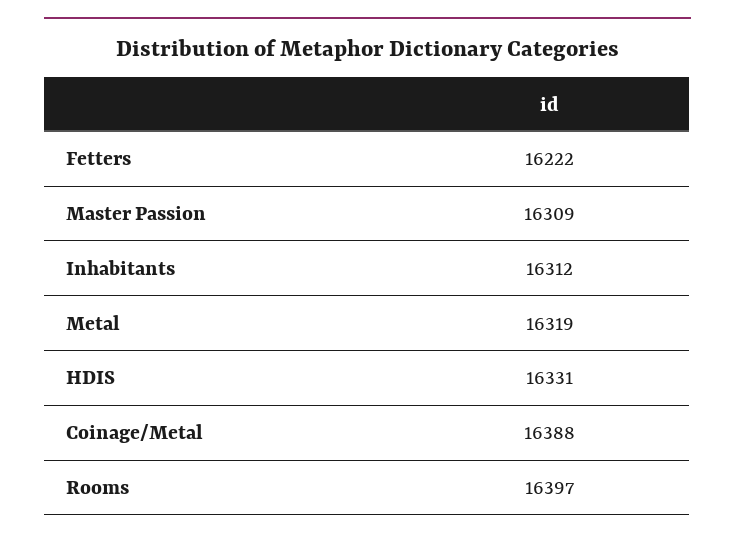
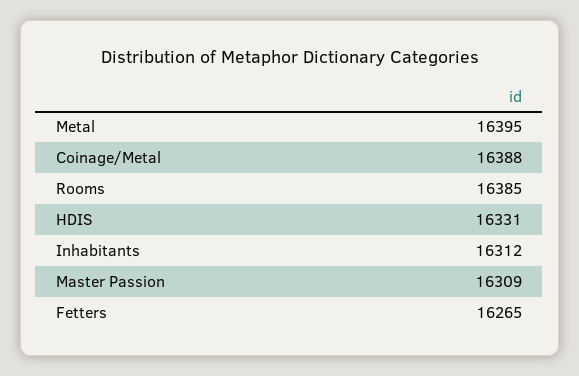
Fetters: 16222 -> 16265
Metal: 16319 -> 16395
Rooms: 16397 -> 16385

